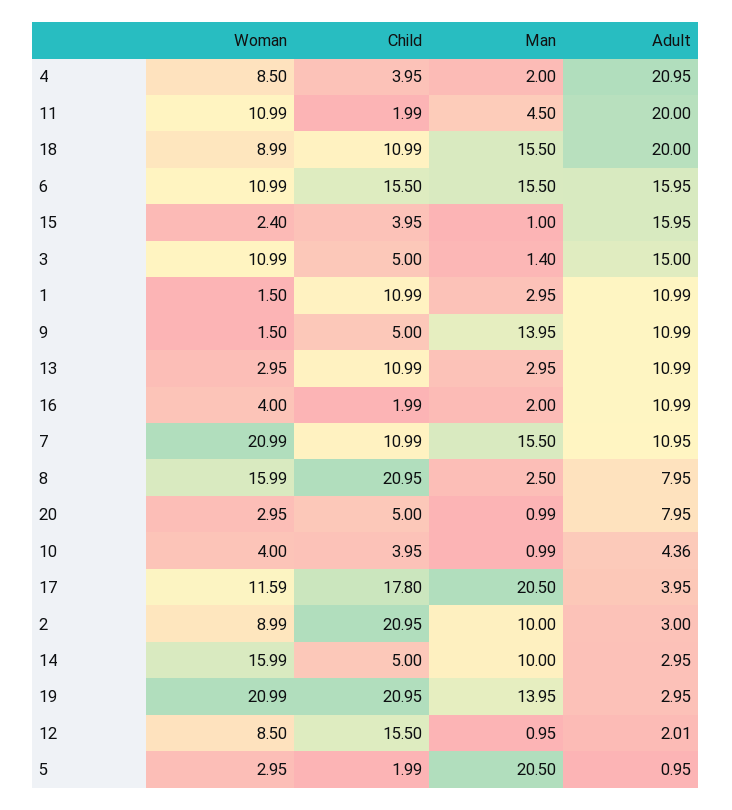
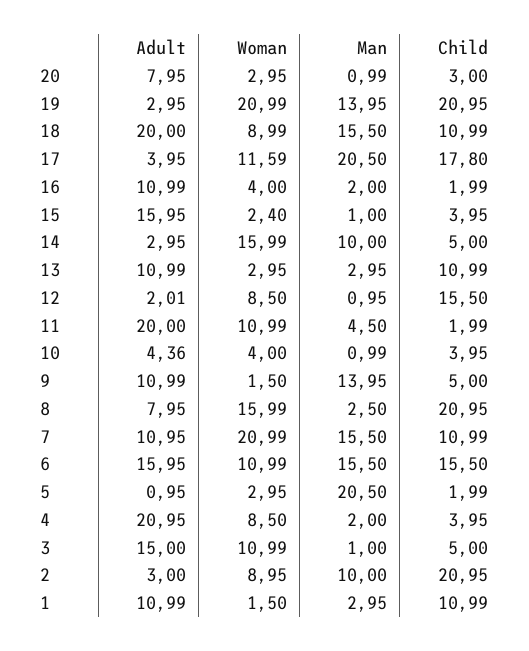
Man, 3: 1.4 -> 1
Child, 20: 5 -> 3
Woman, 2: 8.99 -> 8.95

